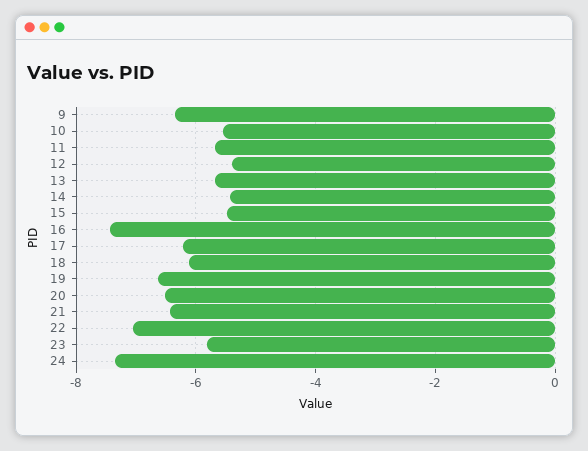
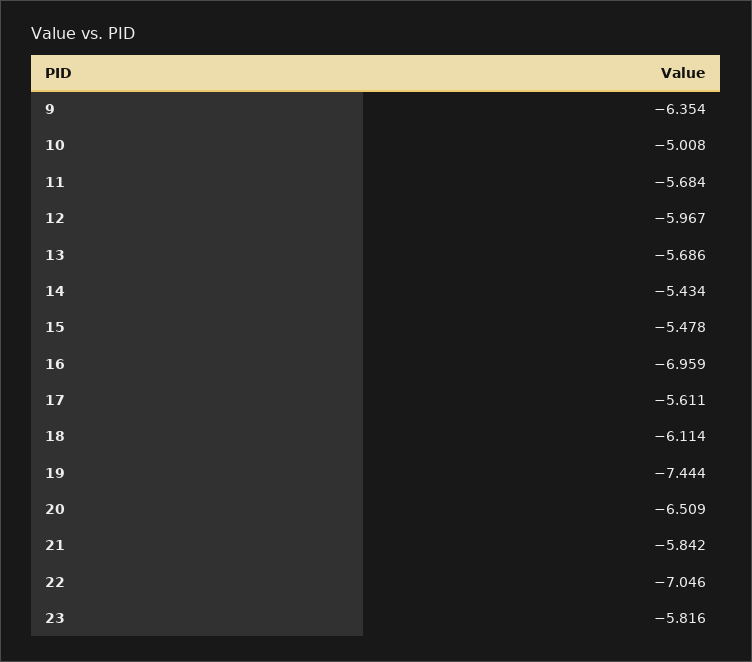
10: -5.6 -> -5.008
12: -5.4 -> -5.967
16: -7.4 -> -6.959
17: -6.2 -> -5.611
19: -6.6 -> -7.444
21: -6.4 -> -5.842
24: -7.4 -> none

